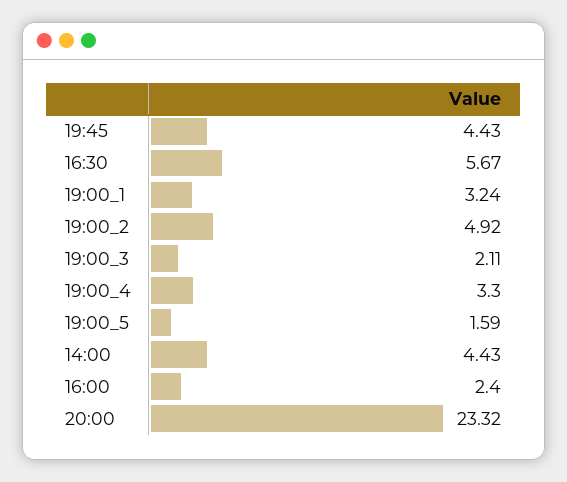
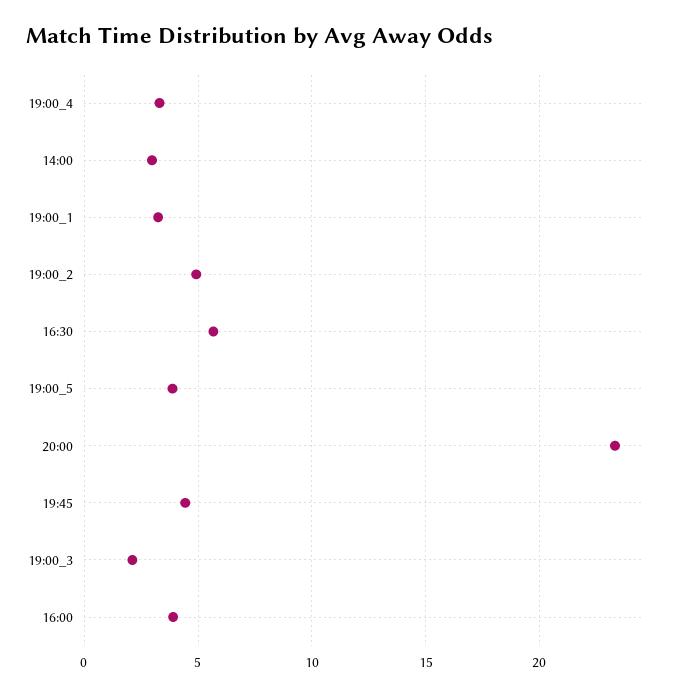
19:00_5: 1.59 -> 4
14:00: 4.43 -> 3
16:00: 2.4 -> 4

